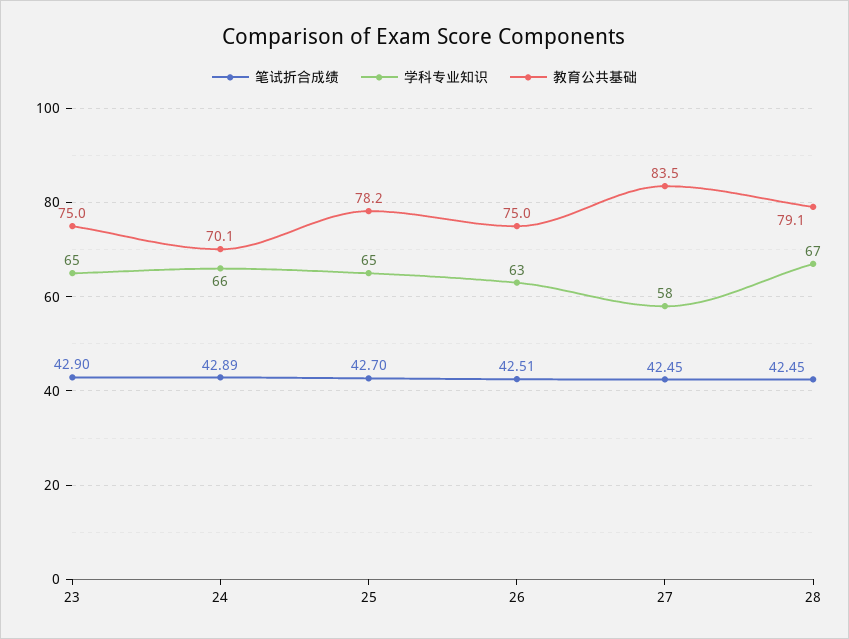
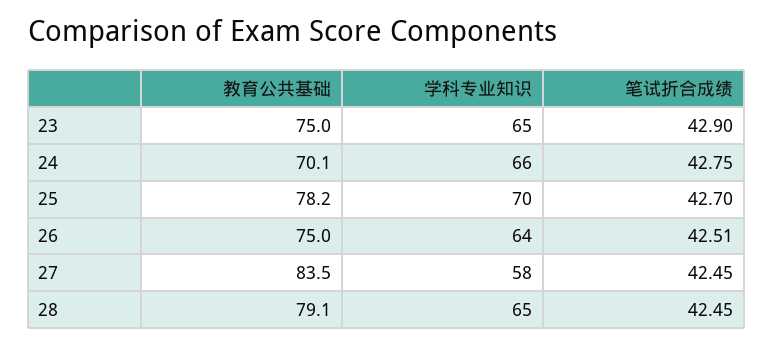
笔试折合成绩, 24: 42.89 -> 42.75
学科专业知识, 25: 65 -> 70
学科专业知识, 26: 63 -> 64
学科专业知识, 28: 67 -> 65

